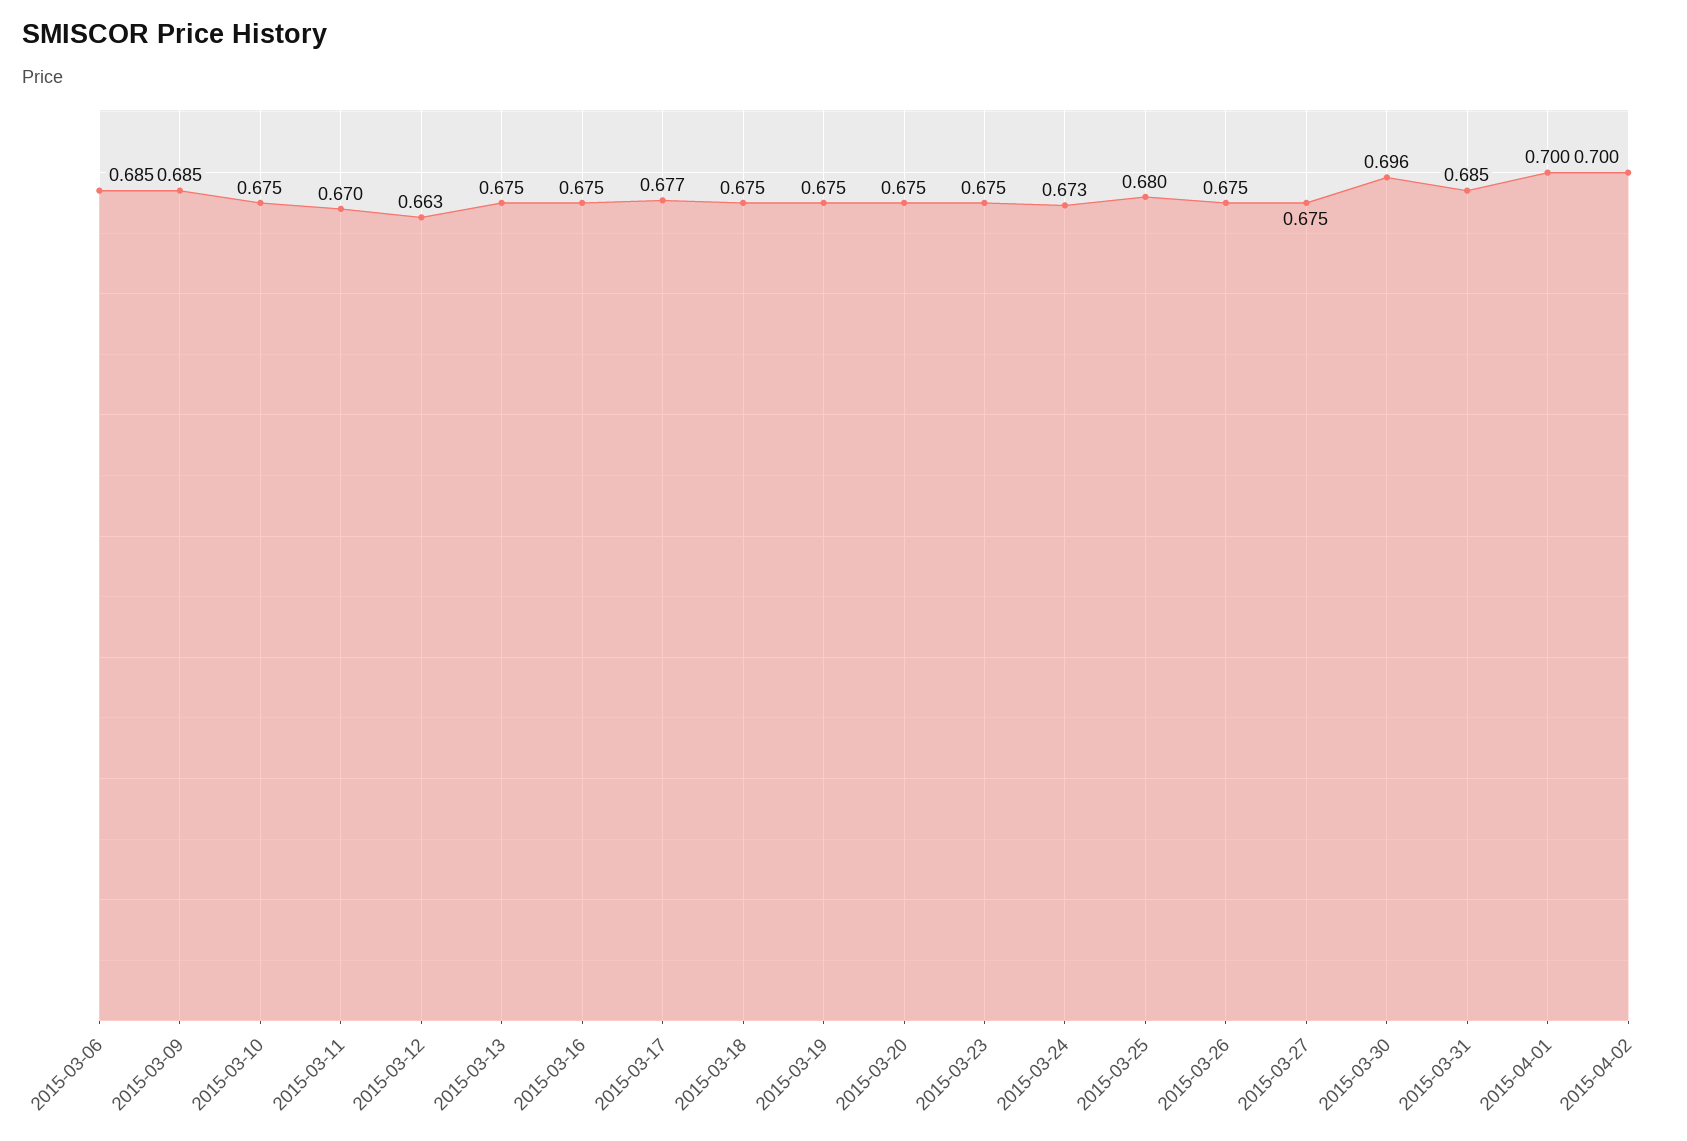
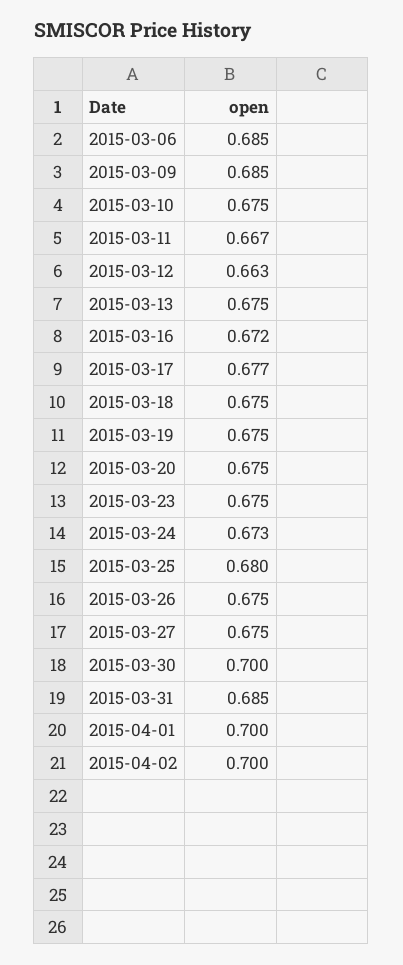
2015-03-11: 0.67 -> 0.667
2015-03-16: 0.675 -> 0.672
2015-03-30: 0.696 -> 0.7

